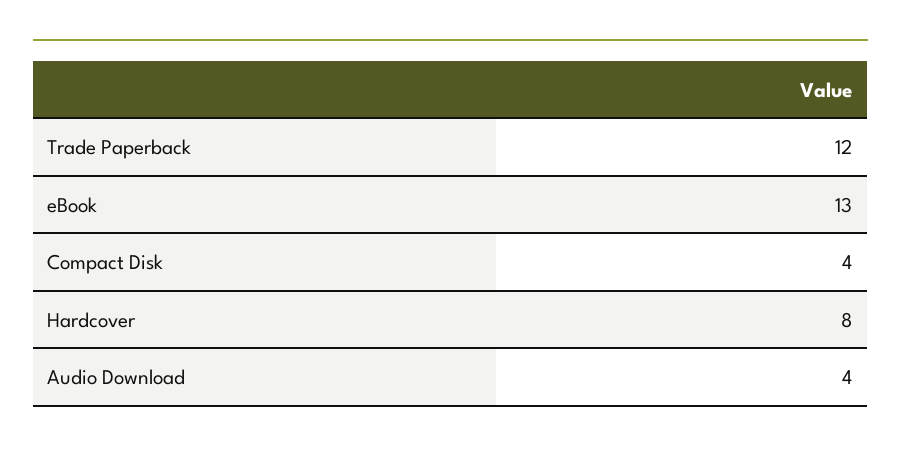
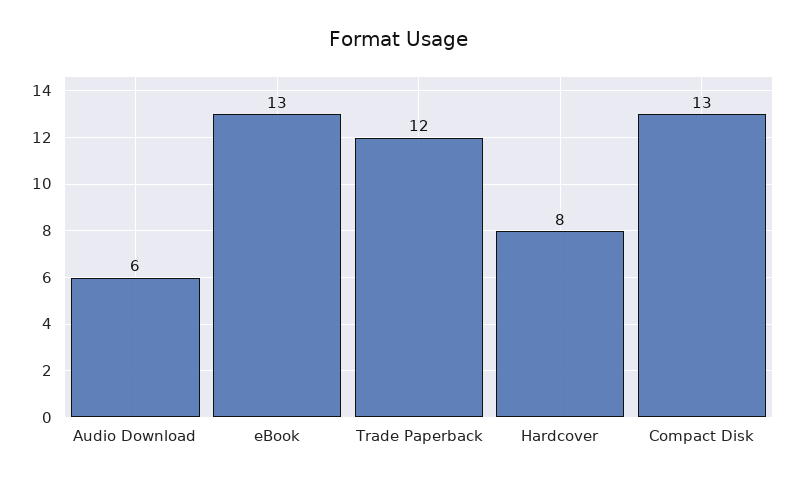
Compact Disk: 4 -> 13
Audio Download: 4 -> 6

